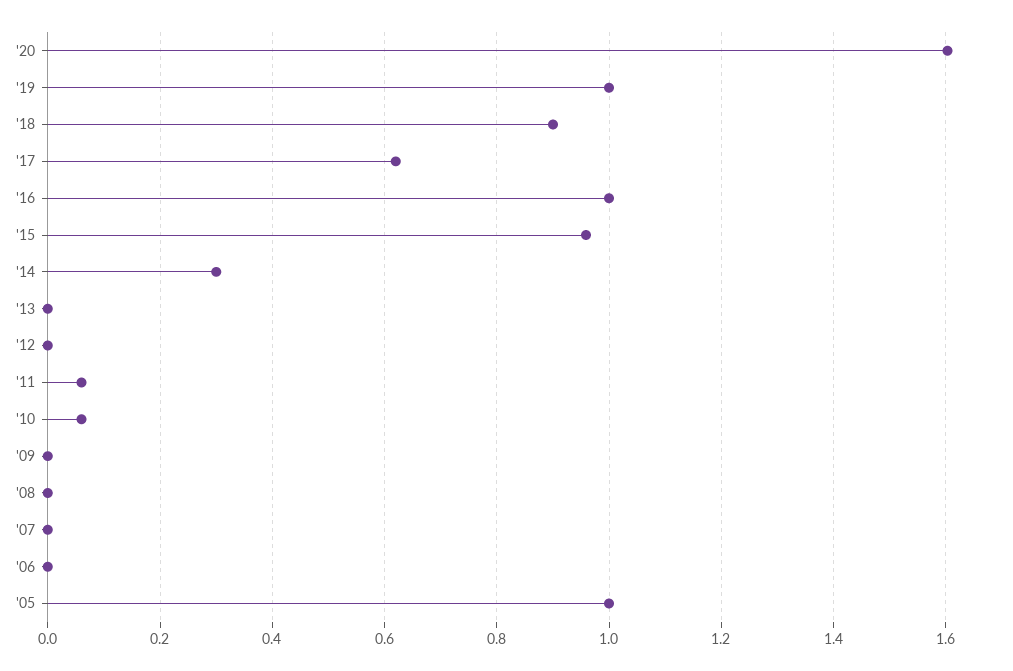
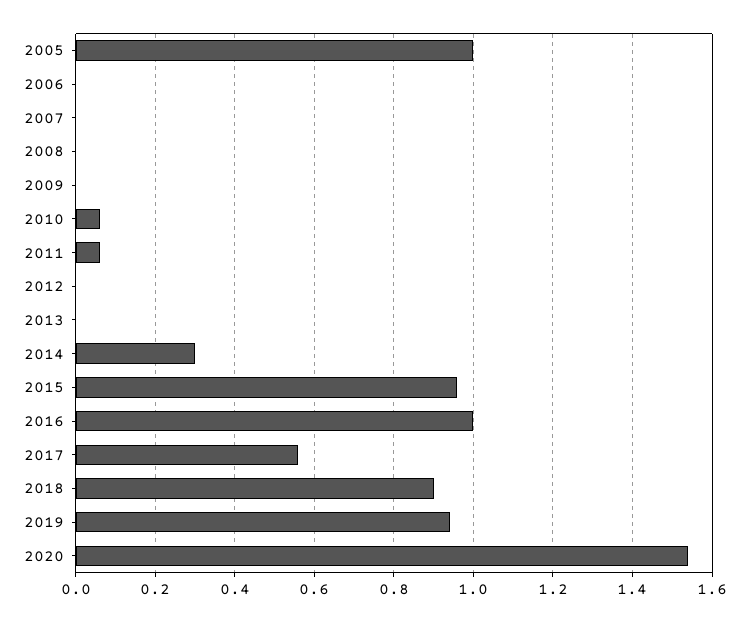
'20: 1.6 -> 1.54
'19: 1 -> 0.94
'17: 0.62 -> 0.56

